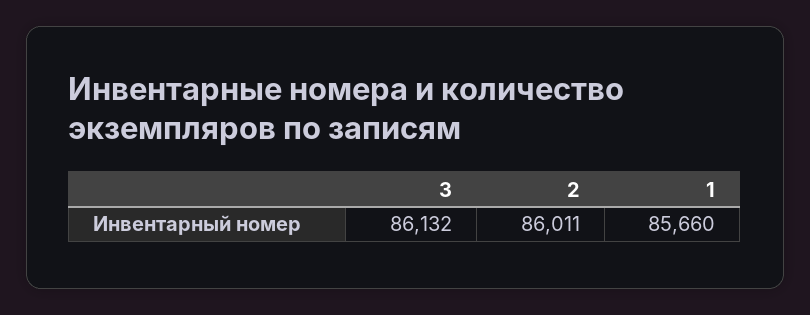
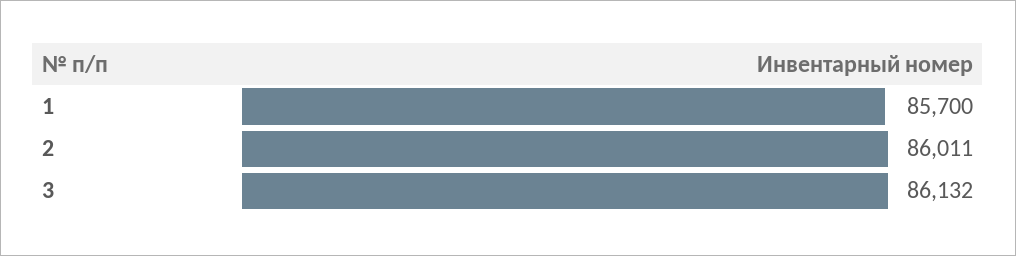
1: 85660 -> 85700

